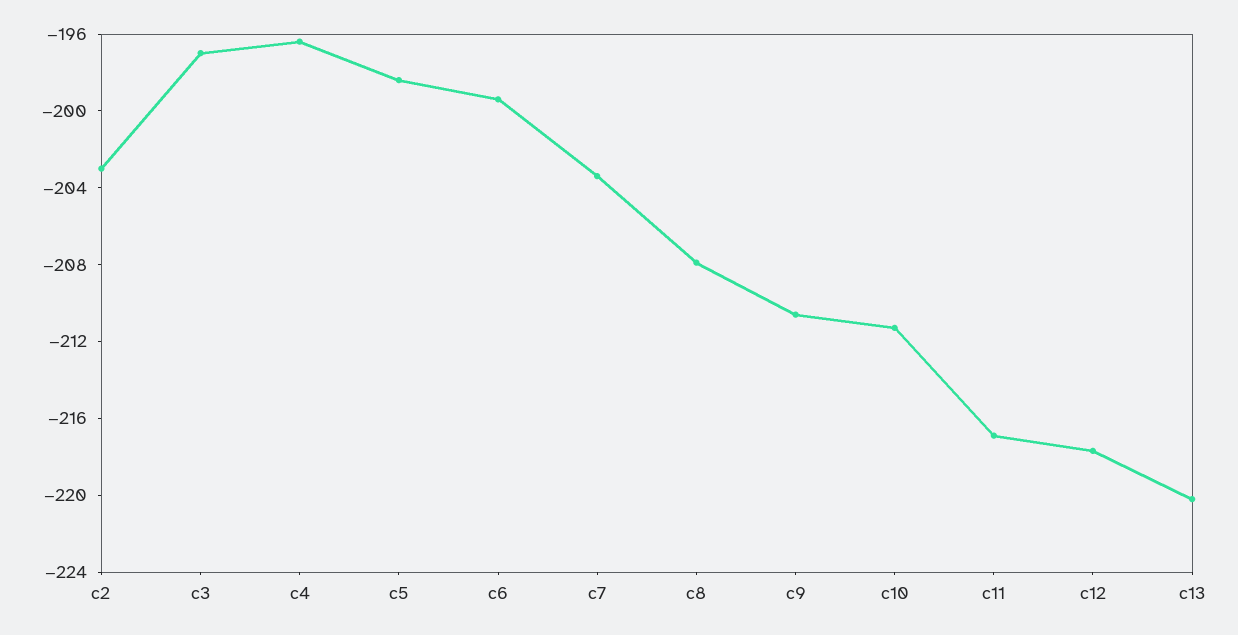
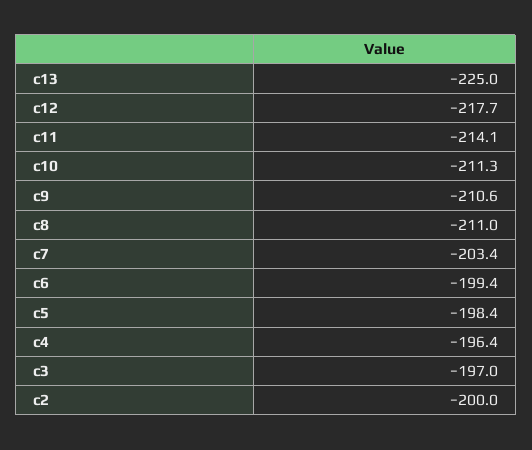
c2: -203 -> -200
c8: -208 -> -211
c11: -217 -> -214.1
c13: -220 -> -225

